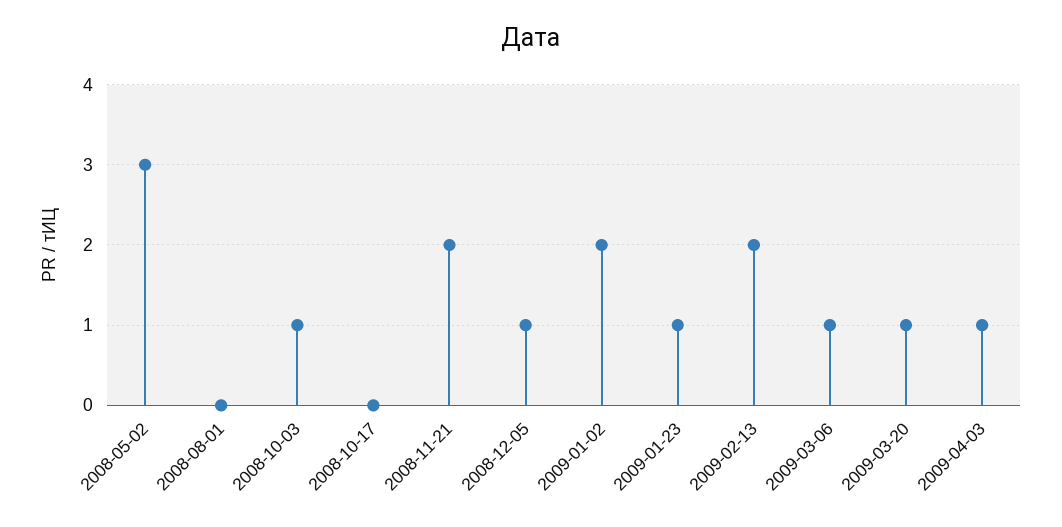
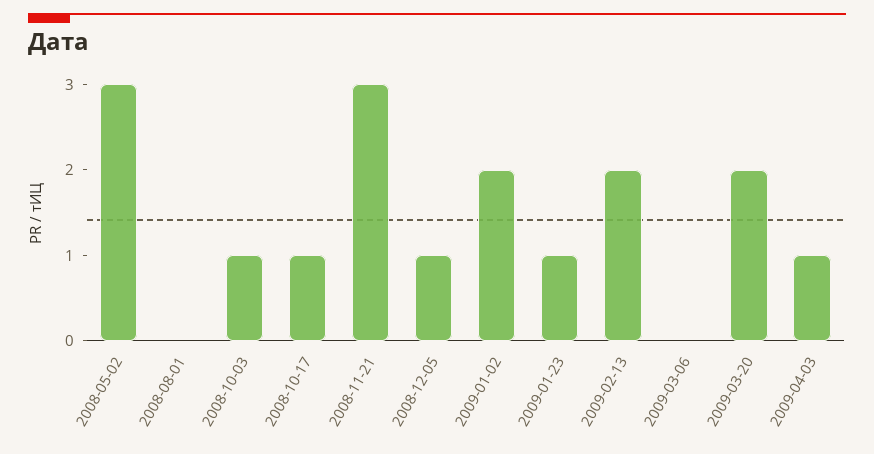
2008-10-17: 0 -> 1
2008-11-21: 2 -> 3
2009-03-06: 1 -> 0
2009-03-20: 1 -> 2

